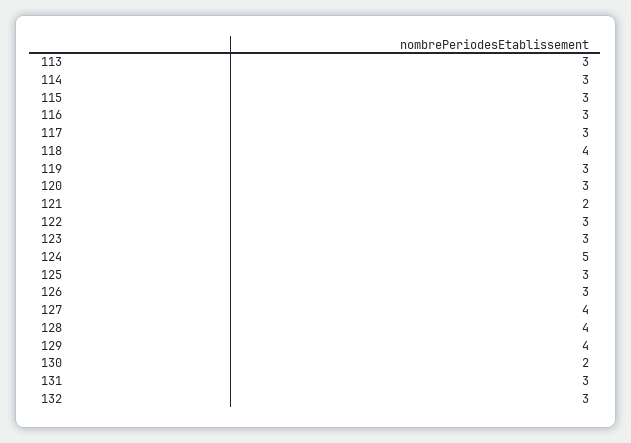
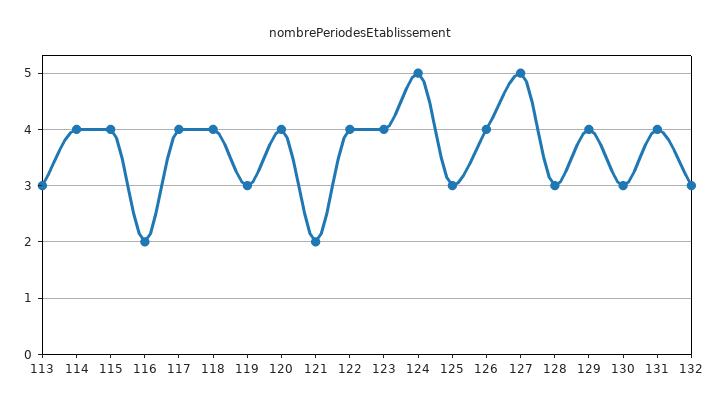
114: 3 -> 4
115: 3 -> 4
116: 3 -> 2
117: 3 -> 4
120: 3 -> 4
122: 3 -> 4
123: 3 -> 4
126: 3 -> 4
127: 4 -> 5
128: 4 -> 3
130: 2 -> 3
131: 3 -> 4

